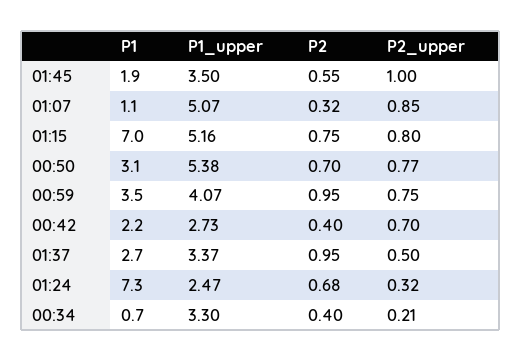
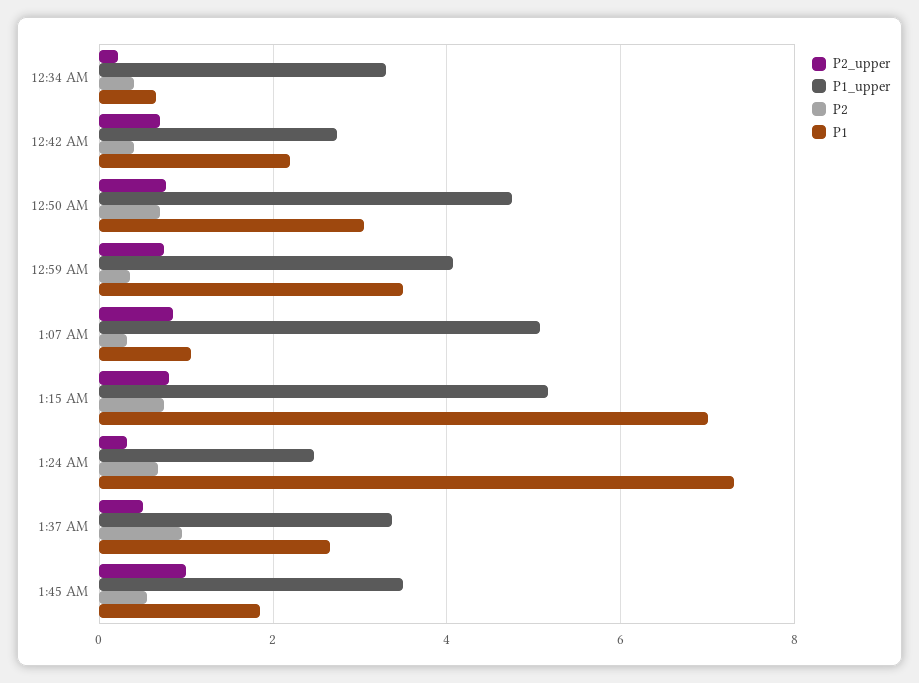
P1_upper, 00:50: 5.38 -> 4.8
P2, 00:59: 0.95 -> 0.4

